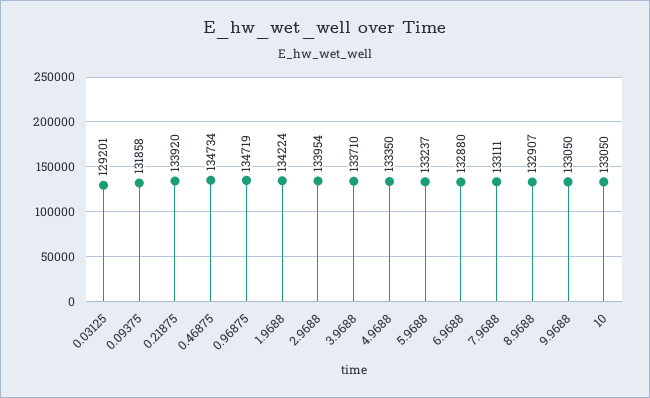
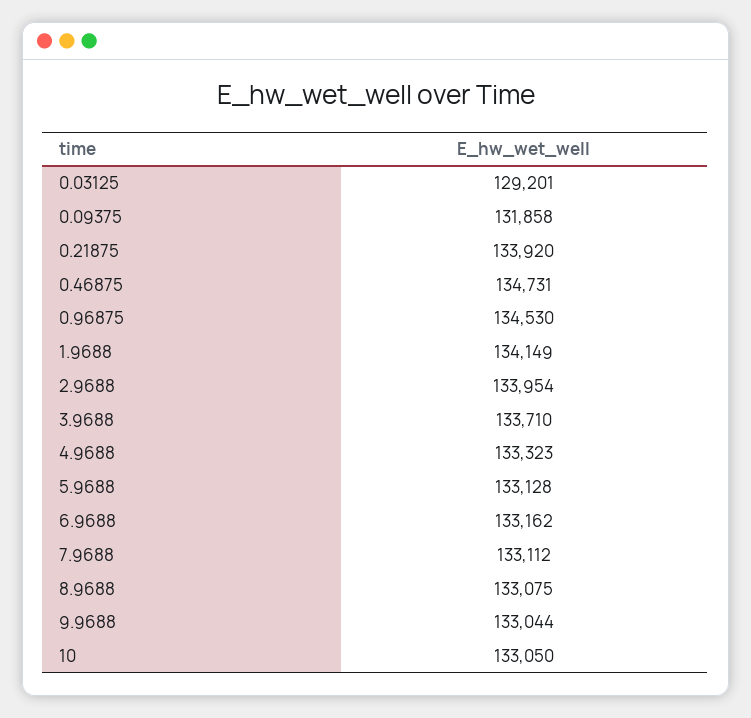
0.46875: 134734 -> 134731
0.96875: 134719 -> 134530
1.9688: 134224 -> 134149
4.9688: 133350 -> 133323
5.9688: 133237 -> 133128
6.9688: 132880 -> 133162
7.9688: 133111 -> 133112
8.9688: 132907 -> 133075
9.9688: 133050 -> 133044

